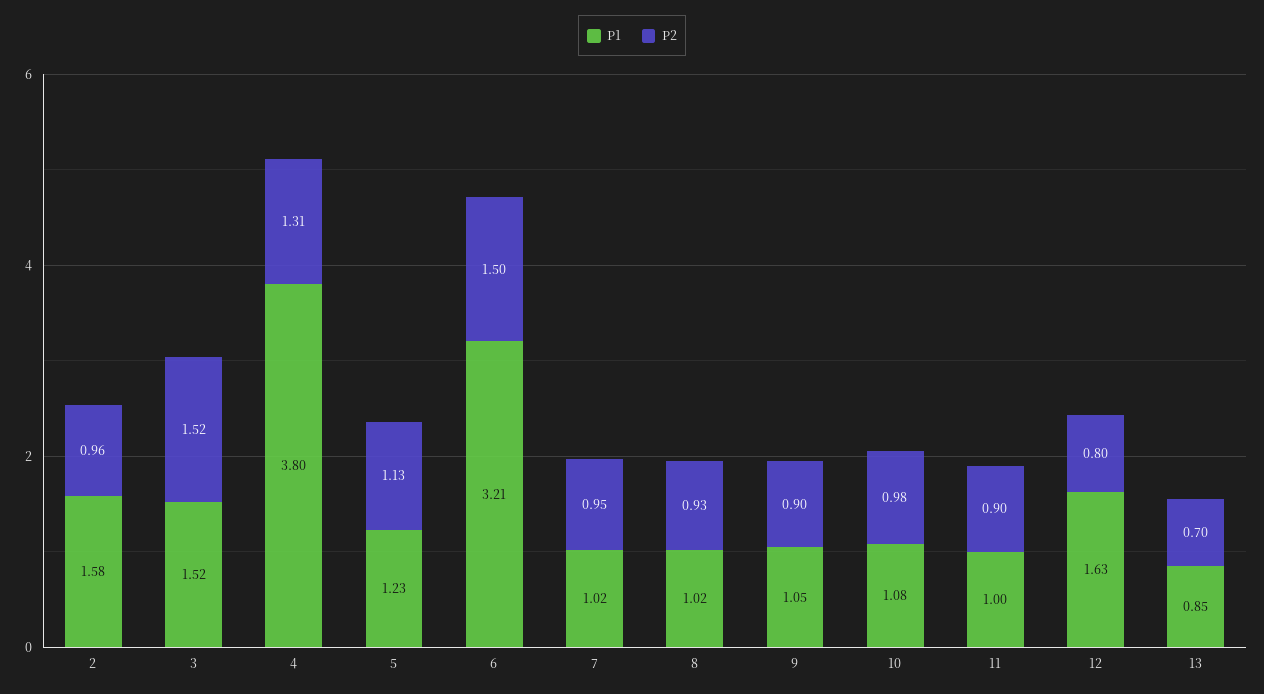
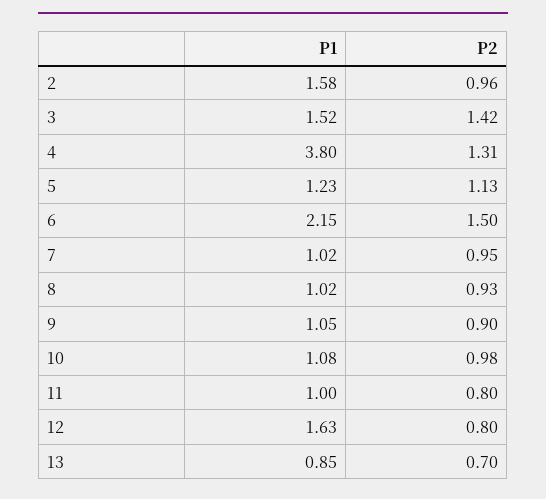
P2, 3: 1.52 -> 1.42
P1, 6: 3.21 -> 2.15
P2, 11: 0.9 -> 0.8

